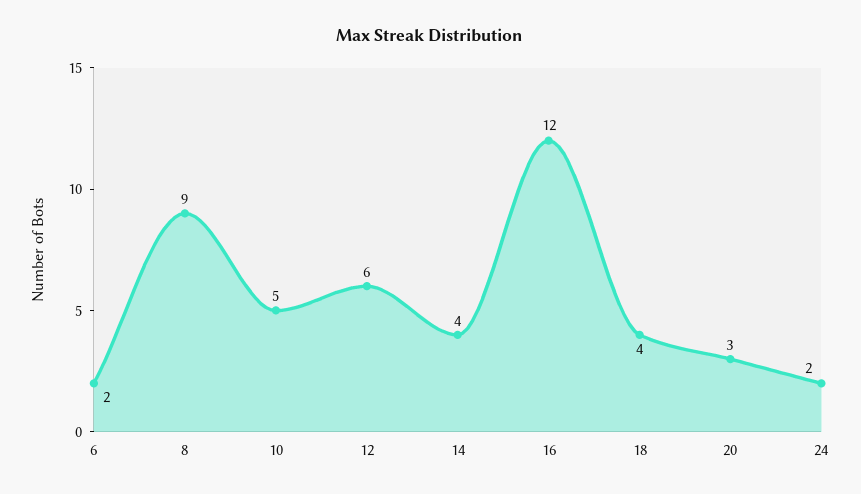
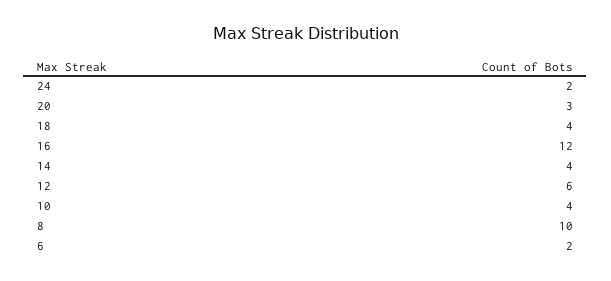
8: 9 -> 10
10: 5 -> 4

